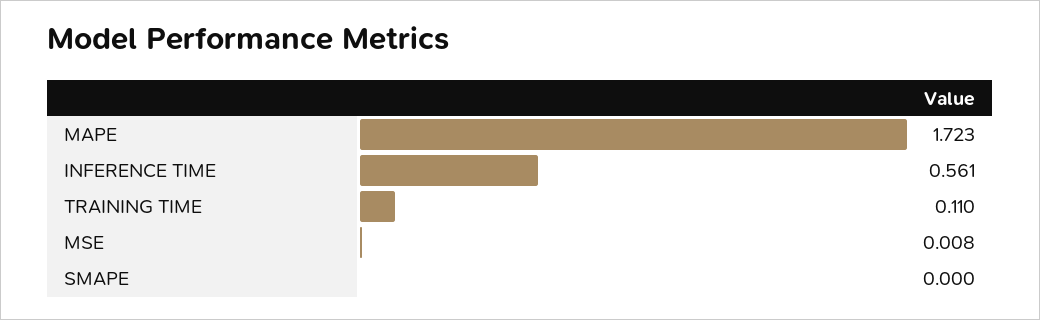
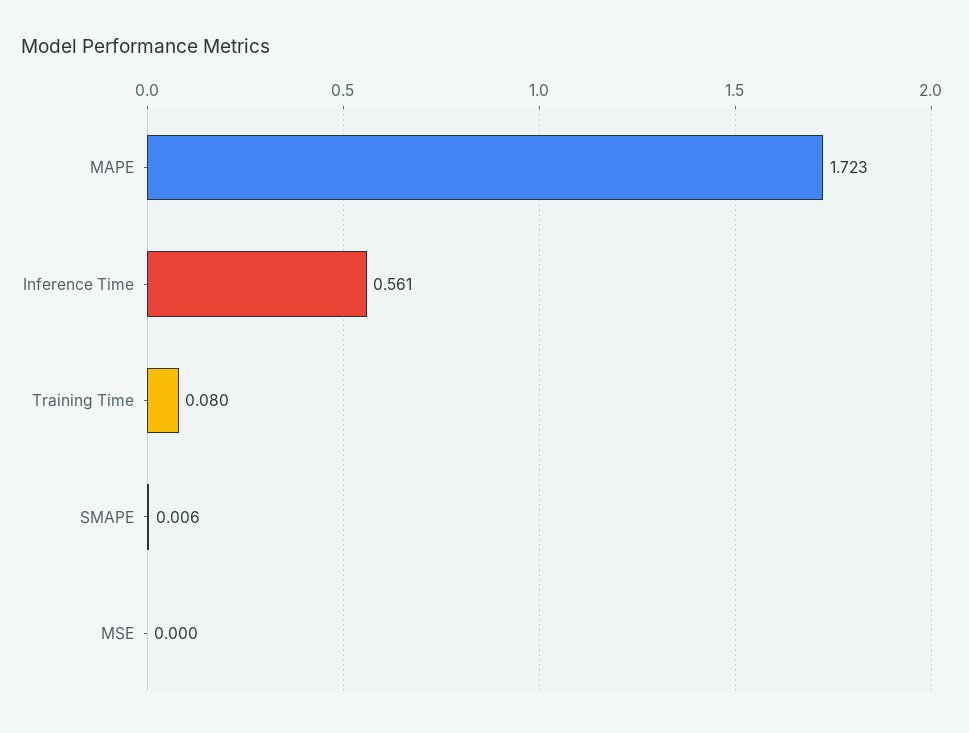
TRAINING TIME: 0.11 -> 0.08
MSE: 0.008 -> 0
SMAPE: 0 -> 0.006

